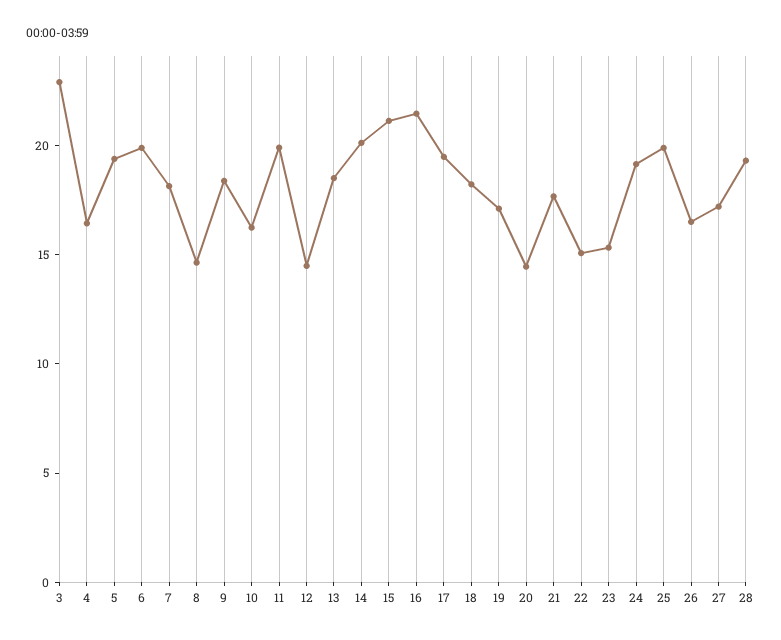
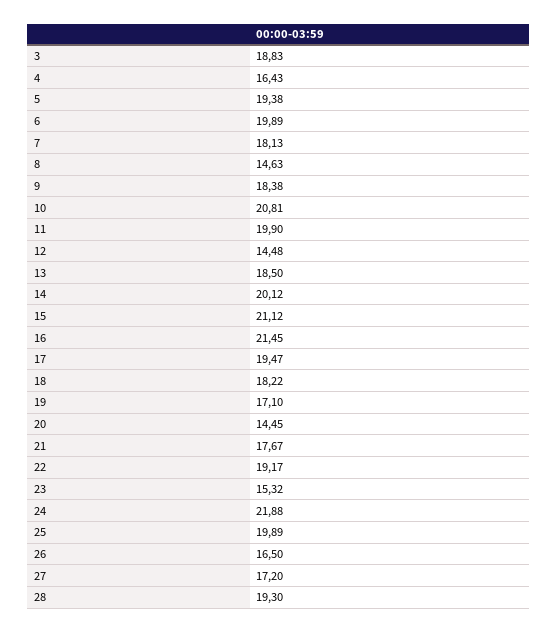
3: 23 -> 18.83
10: 16 -> 20.81
22: 15 -> 19.17
24: 19 -> 21.88

